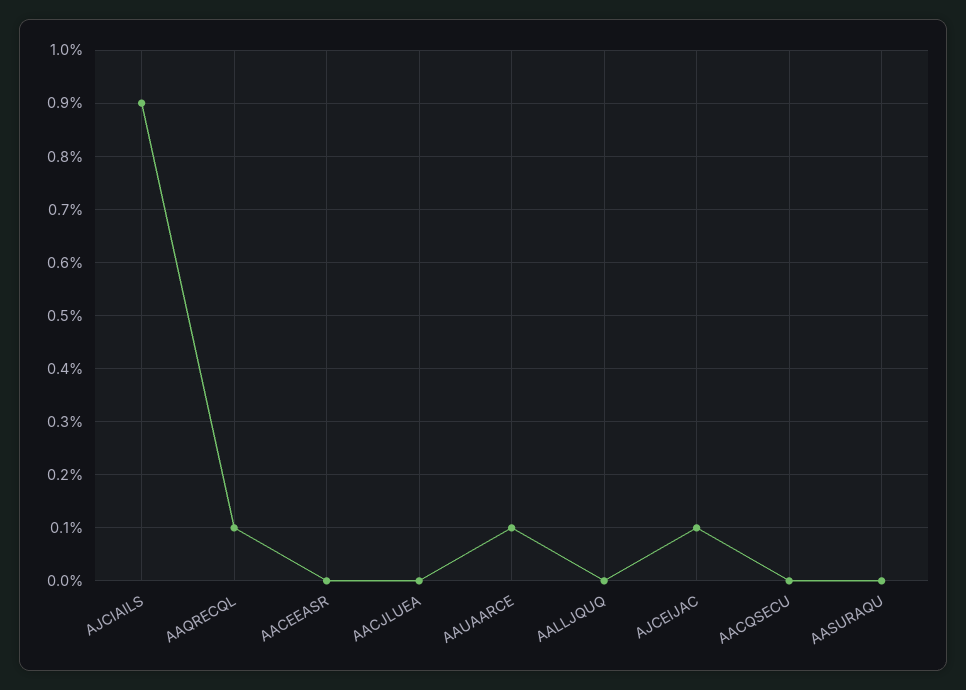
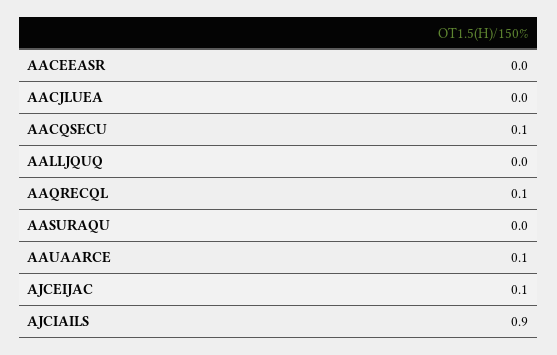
AACQSECU: 0 -> 0.1

